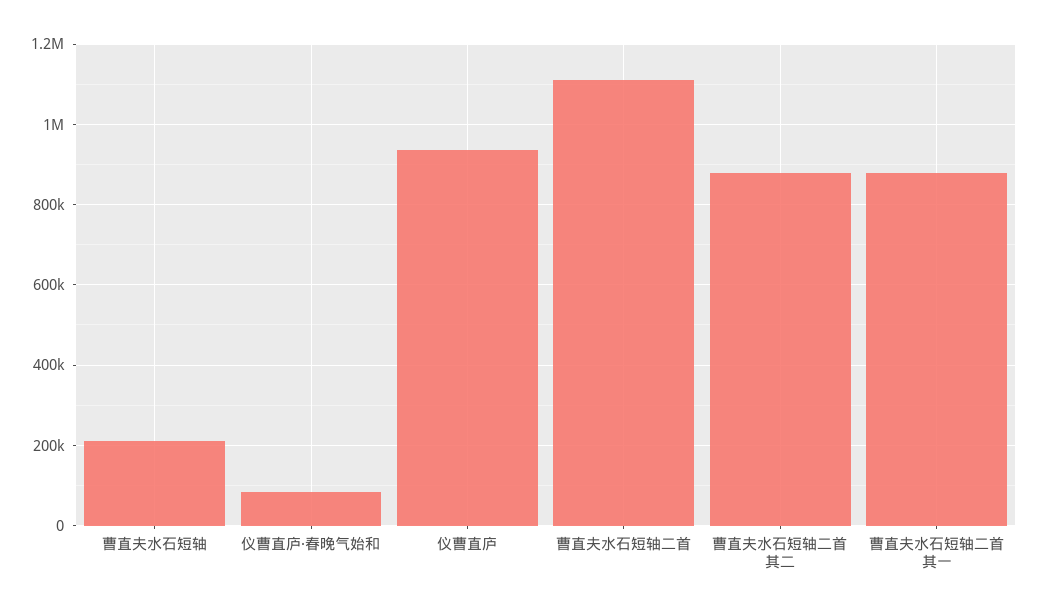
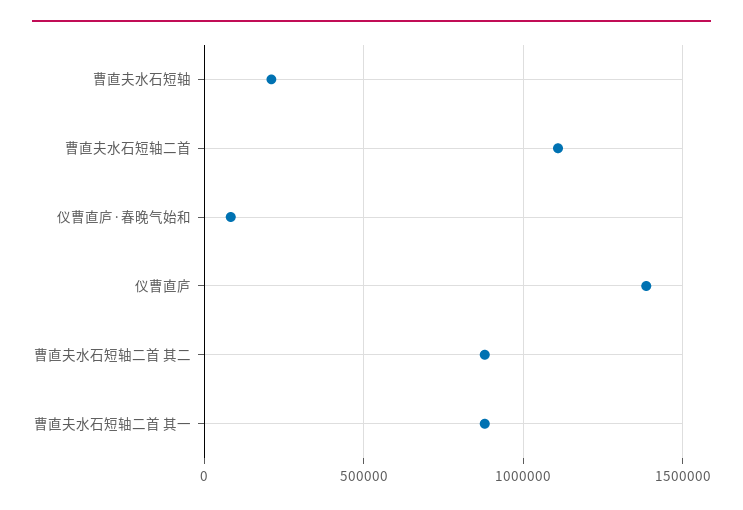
仪曹直庐: 940000 -> 1400000

